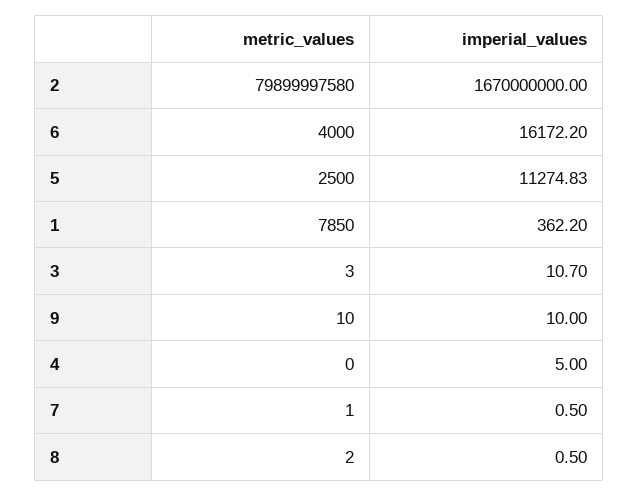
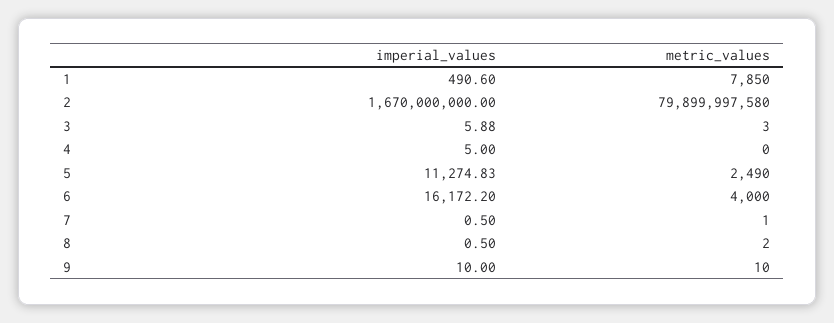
metric_values, 5: 2500 -> 2490
imperial_values, 1: 362.2 -> 490.6
imperial_values, 3: 10.7 -> 5.88

